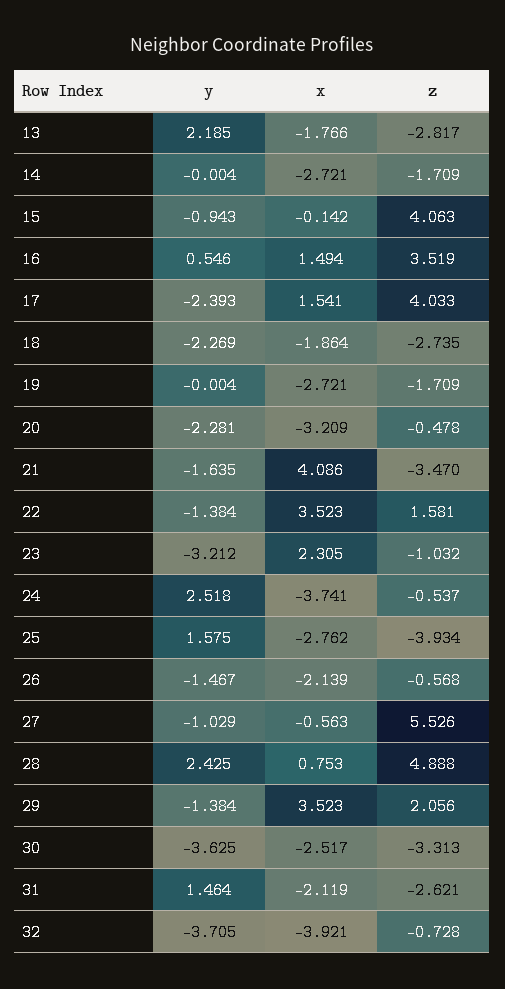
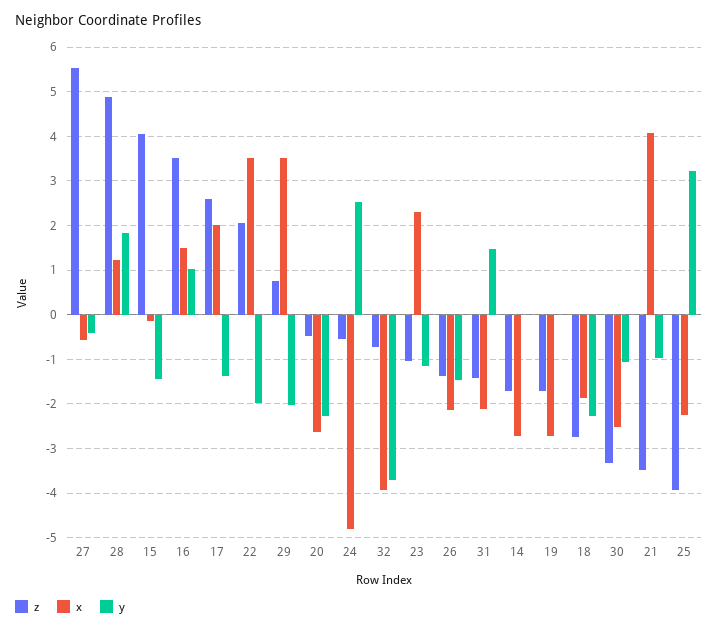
y, 13: 2.185 -> none
x, 13: -1.766 -> none
z, 13: -2.817 -> none
y, 15: -0.943 -> -1.4
y, 16: 0.546 -> 1
y, 17: -2.393 -> -1.4
x, 17: 1.541 -> 2
z, 17: 4.033 -> 2.6
x, 20: -3.209 -> -2.6
y, 21: -1.635 -> -1
y, 22: -1.384 -> -2
z, 22: 1.581 -> 2
y, 23: -3.212 -> -1.2
x, 24: -3.741 -> -4.8
y, 25: 1.575 -> 3.2
x, 25: -2.762 -> -2.2
z, 26: -0.568 -> -1.4
y, 27: -1.029 -> -0.4
y, 28: 2.425 -> 1.8
x, 28: 0.753 -> 1.2
y, 29: -1.384 -> -2
z, 29: 2.056 -> 0.8
y, 30: -3.625 -> -1
z, 31: -2.621 -> -1.4

